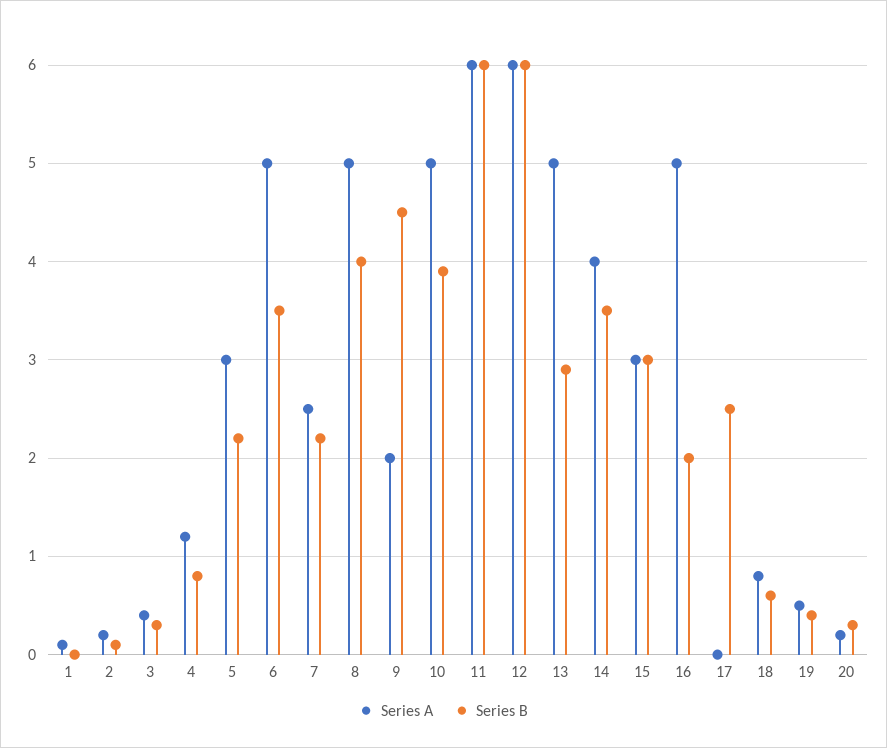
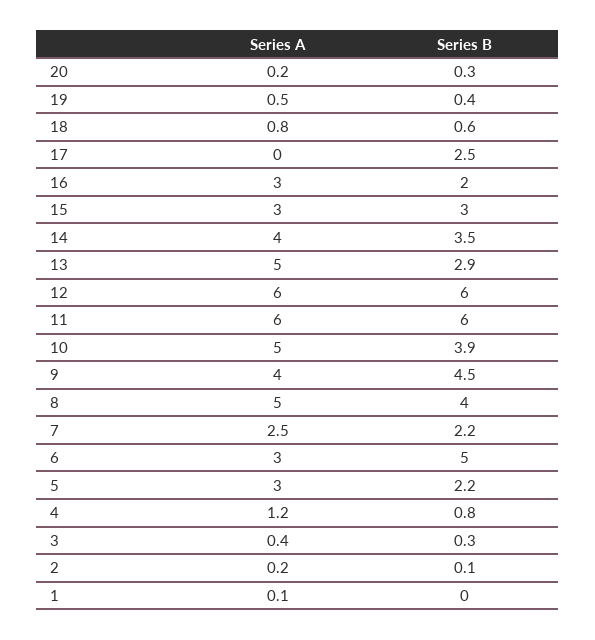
Series A, 6: 5 -> 3
Series B, 6: 3.5 -> 5
Series A, 9: 2 -> 4
Series A, 16: 5 -> 3

